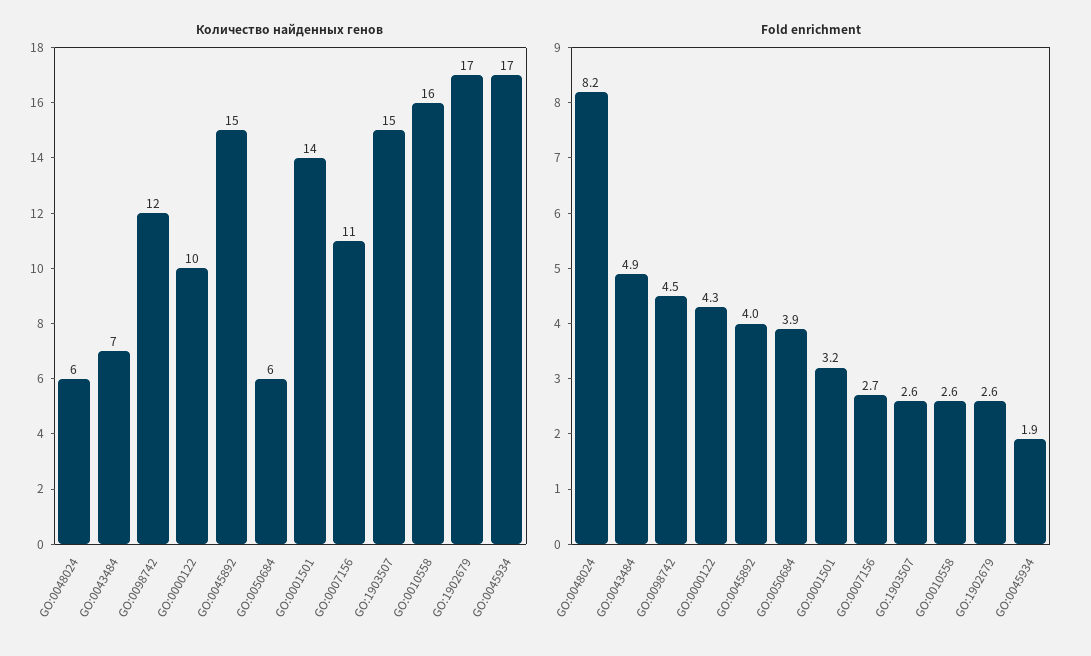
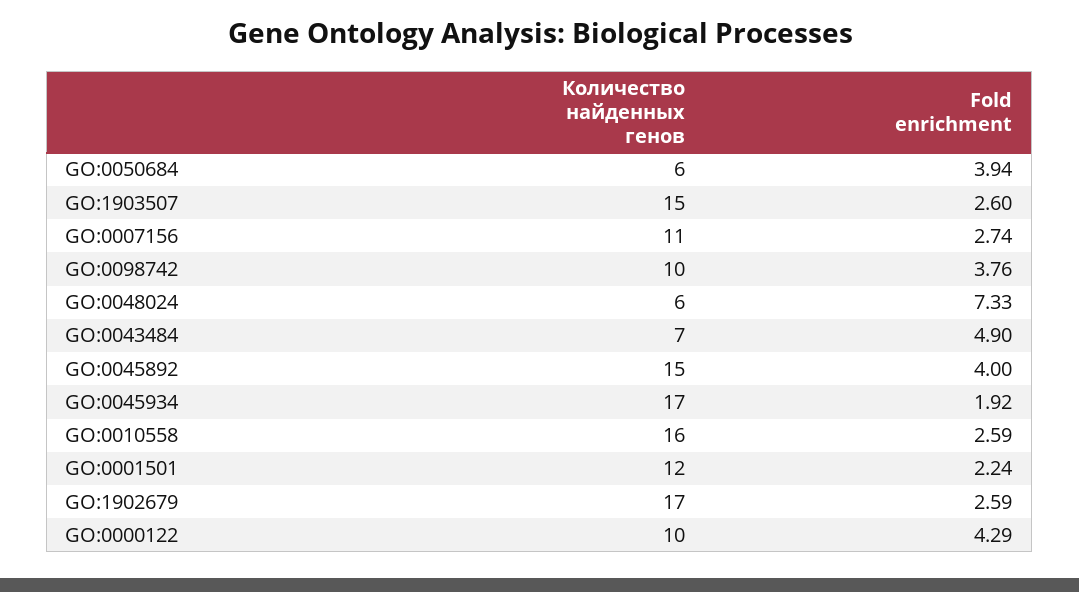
Количество найденных генов, GO:0098742: 12 -> 10
Количество найденных генов, GO:0001501: 14 -> 12
Fold enrichment, GO:0048024: 8.2 -> 7.33
Fold enrichment, GO:0098742: 4.5 -> 3.76
Fold enrichment, GO:0001501: 3.2 -> 2.24

